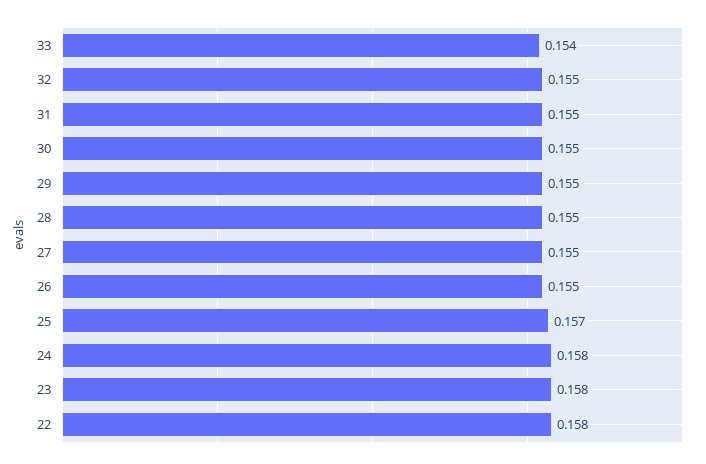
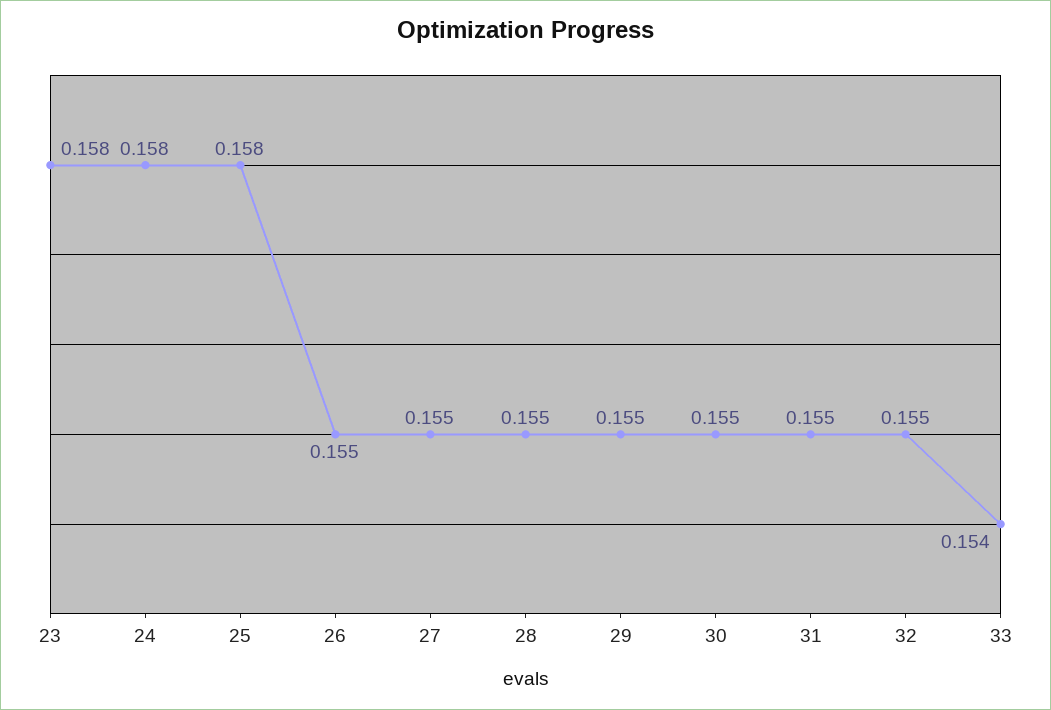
25: 0.157 -> 0.158
22: 0.158 -> none

